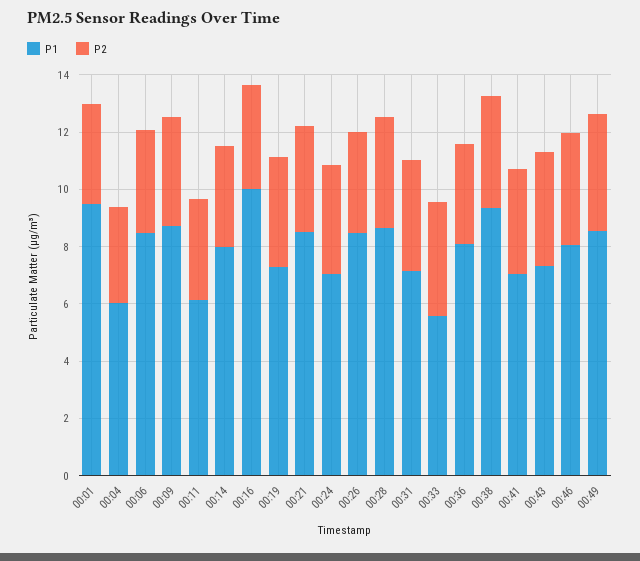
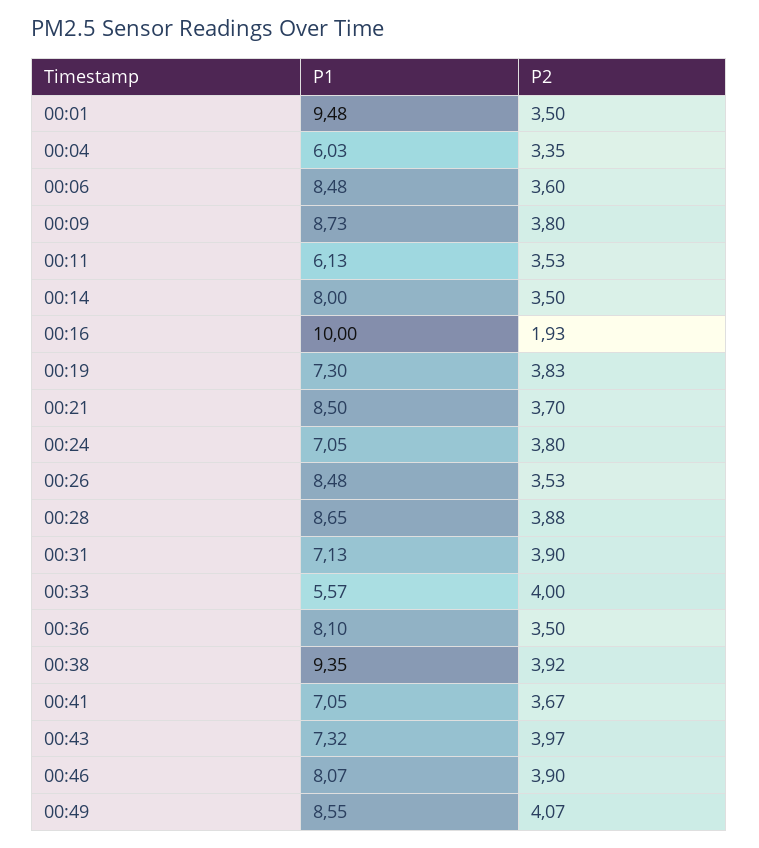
P2, 00:16: 3.5 -> 1.93

